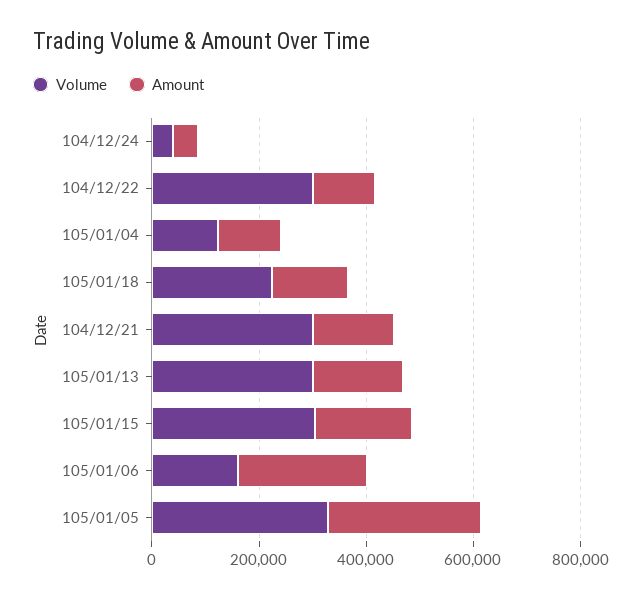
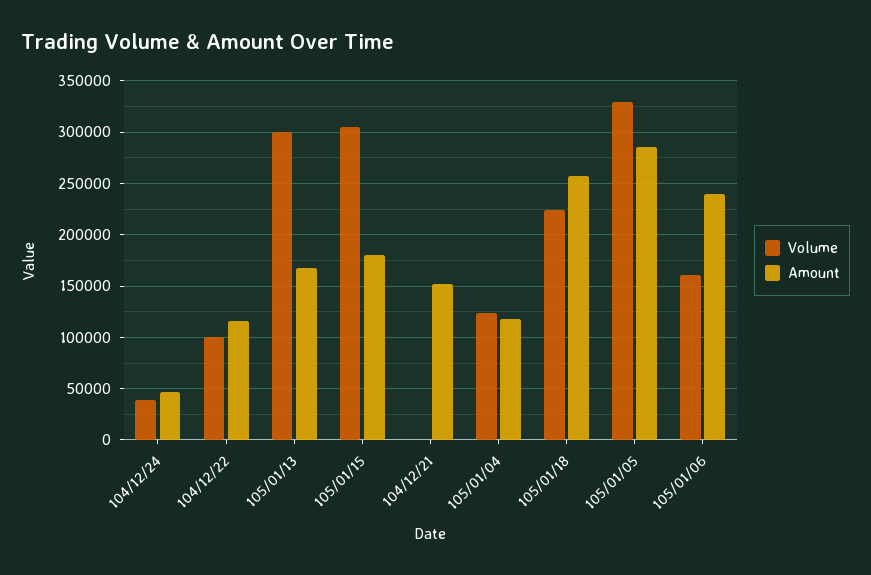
Volume, 104/12/22: 300000 -> 100000
Amount, 105/01/18: 150000 -> 260000
Volume, 104/12/21: 300000 -> 0

